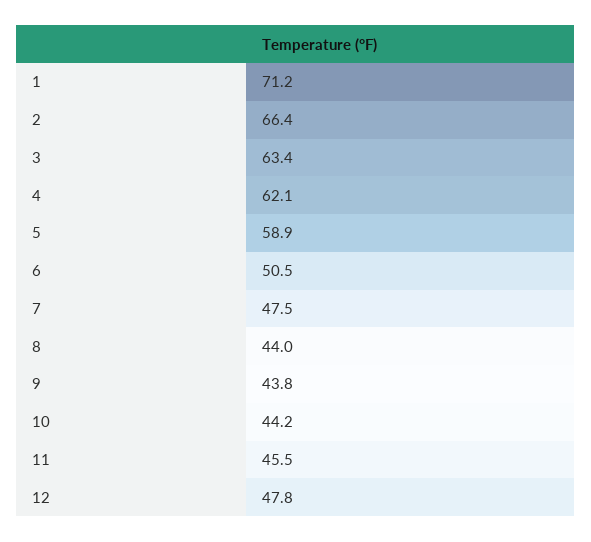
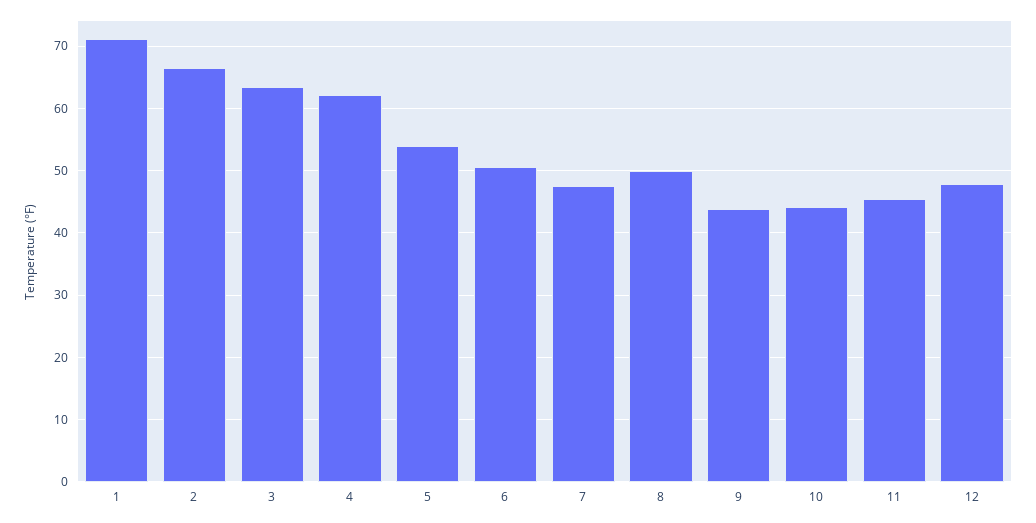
5: 58.9 -> 54
8: 44 -> 50

